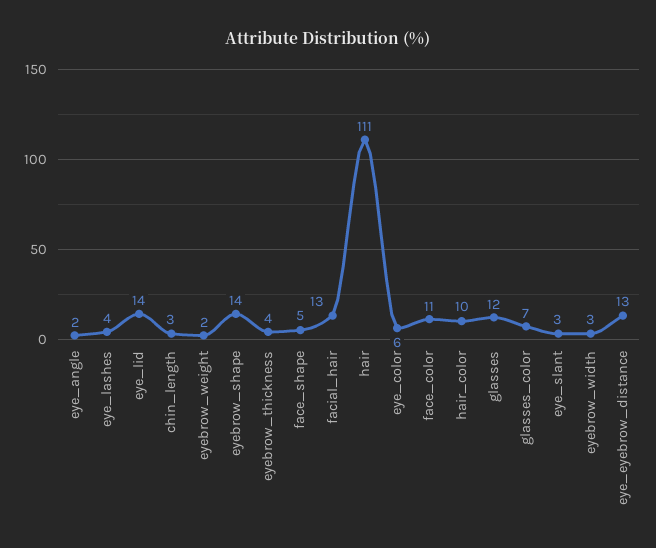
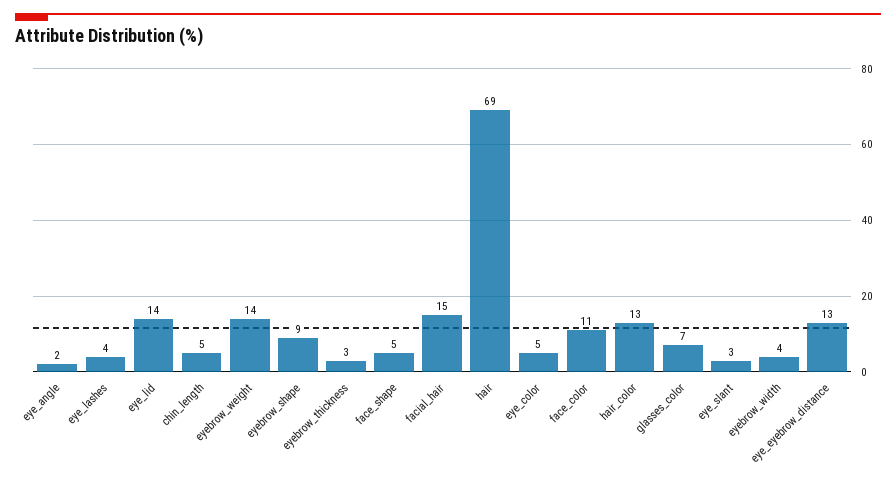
chin_length: 3 -> 5
eyebrow_weight: 2 -> 14
eyebrow_shape: 14 -> 9
eyebrow_thickness: 4 -> 3
facial_hair: 13 -> 15
hair: 111 -> 69
eye_color: 6 -> 5
hair_color: 10 -> 13
glasses: 12 -> none
eyebrow_width: 3 -> 4

